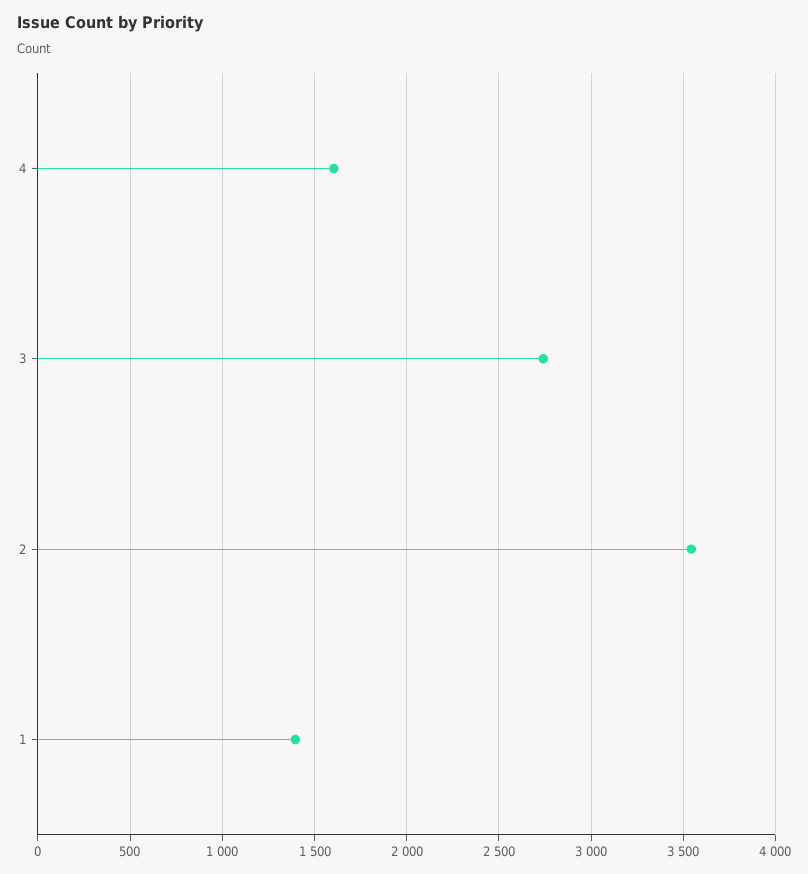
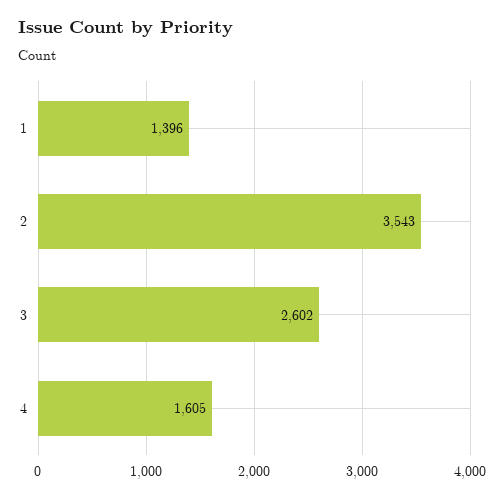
3: 2750 -> 2602

